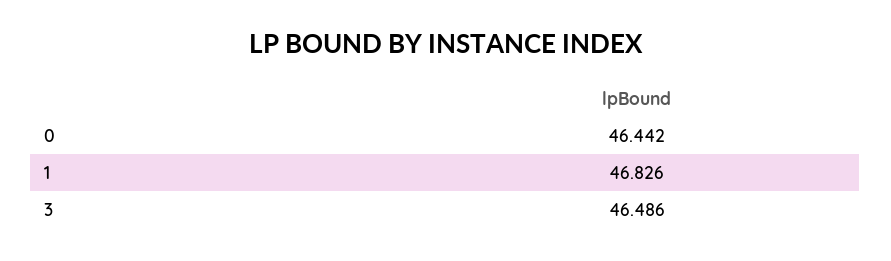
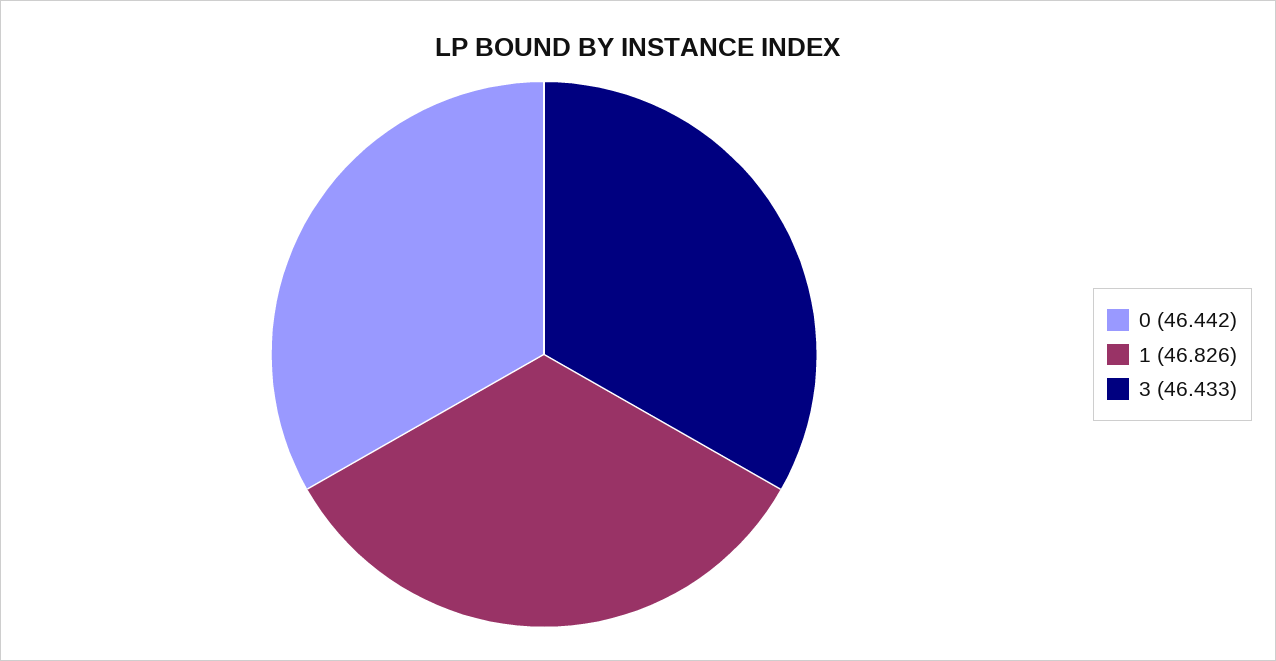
3: 46.486 -> 46.433

